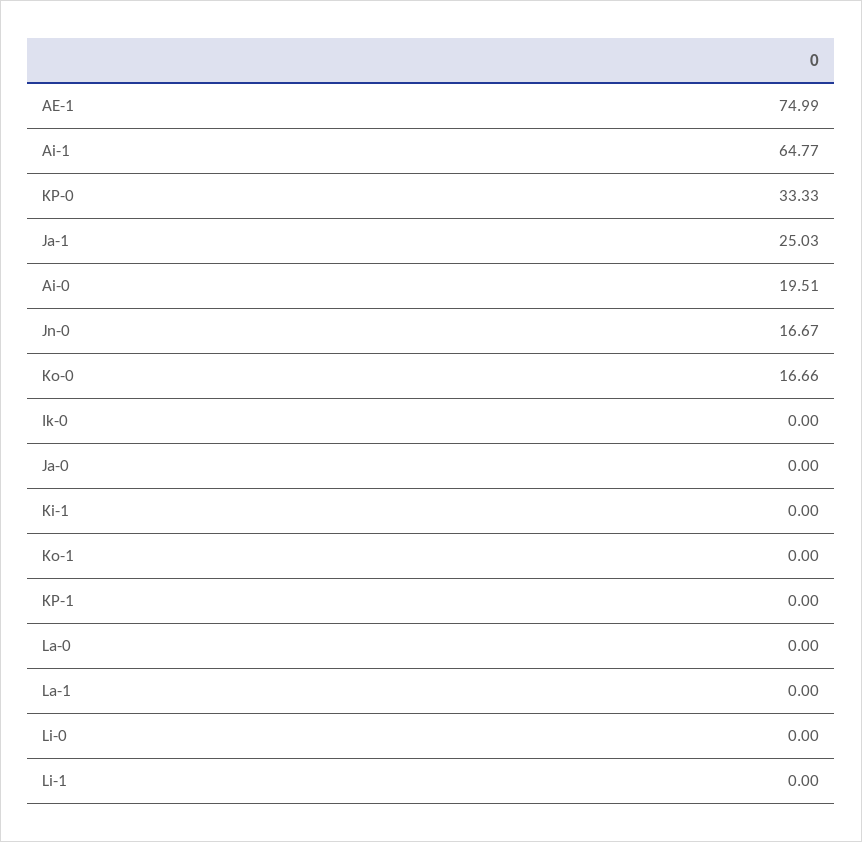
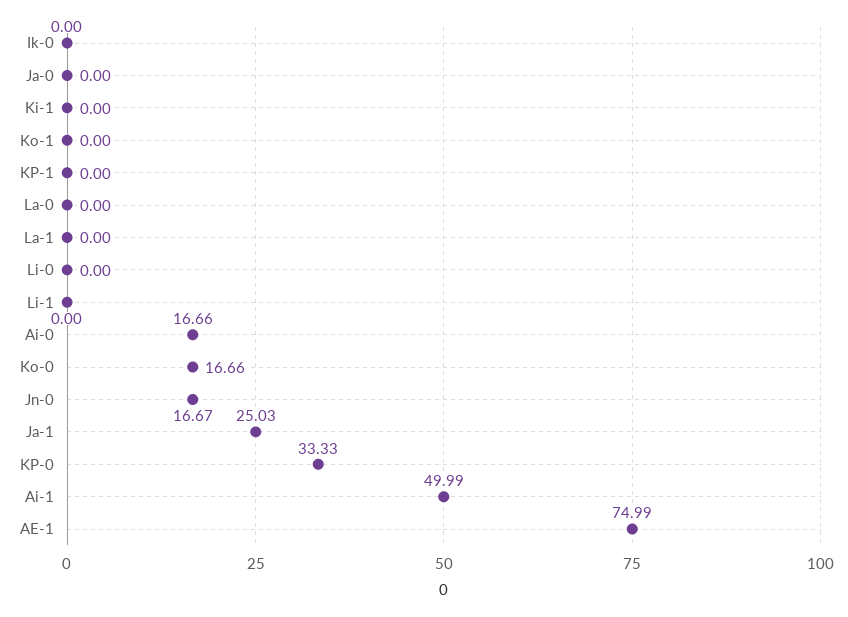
Ai-1: 64.77 -> 49.99
Ai-0: 19.51 -> 16.66

